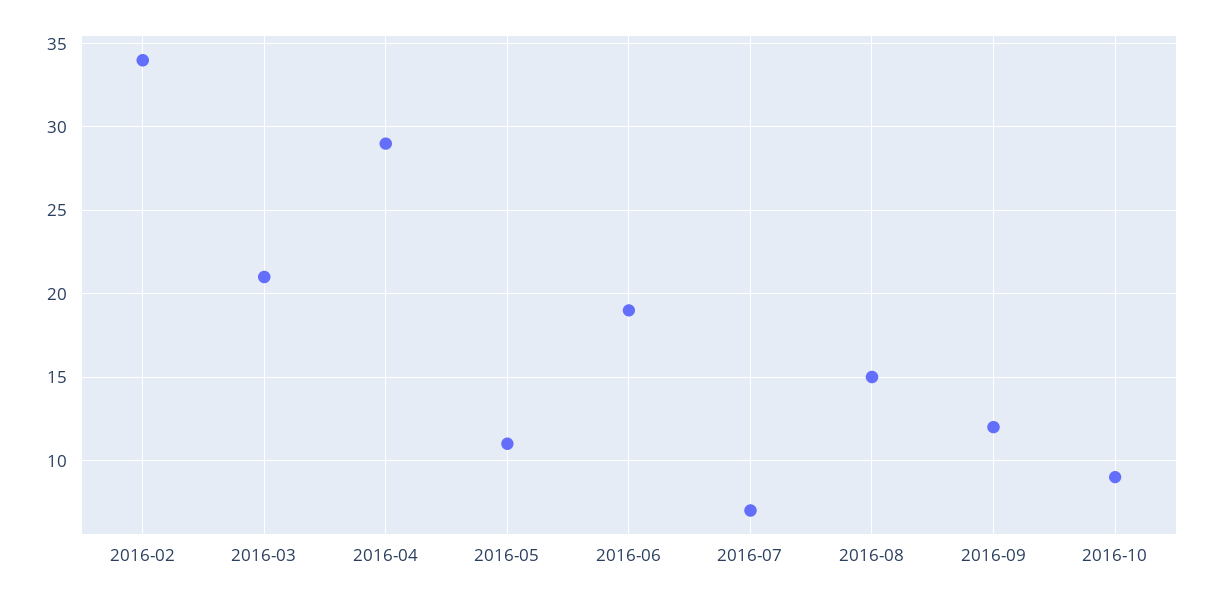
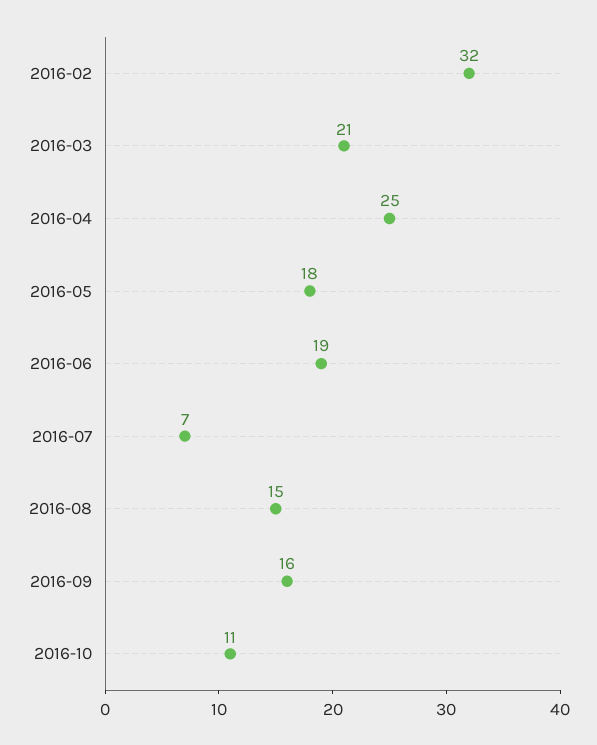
2016-02: 34 -> 32
2016-04: 29 -> 25
2016-05: 11 -> 18
2016-09: 12 -> 16
2016-10: 9 -> 11

